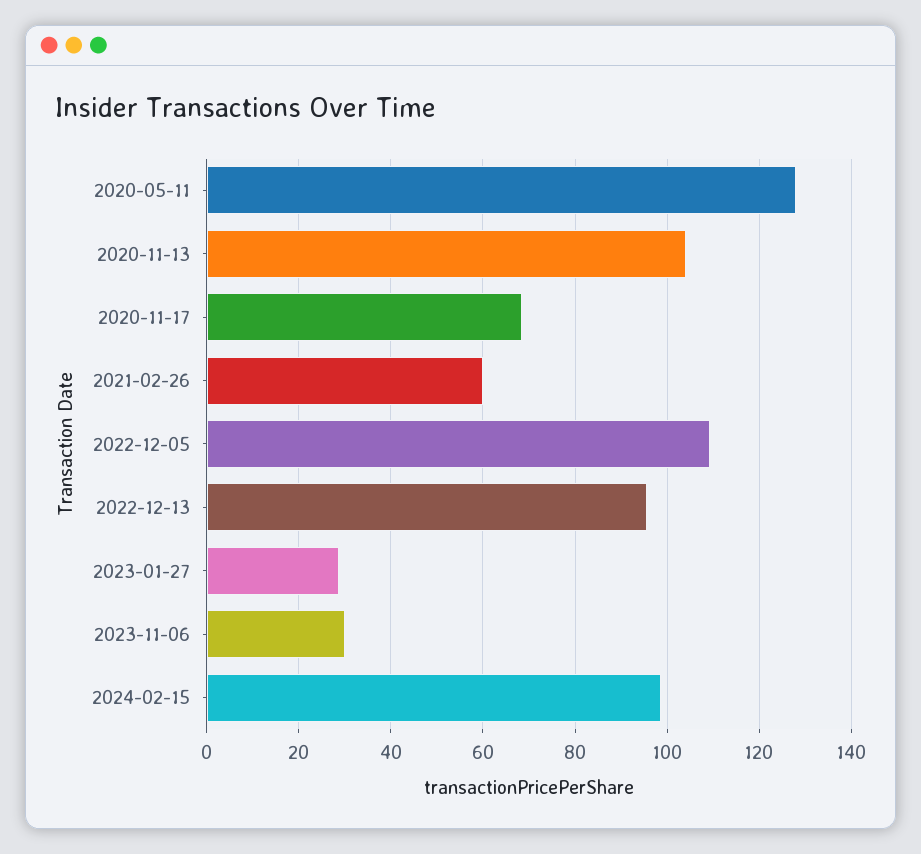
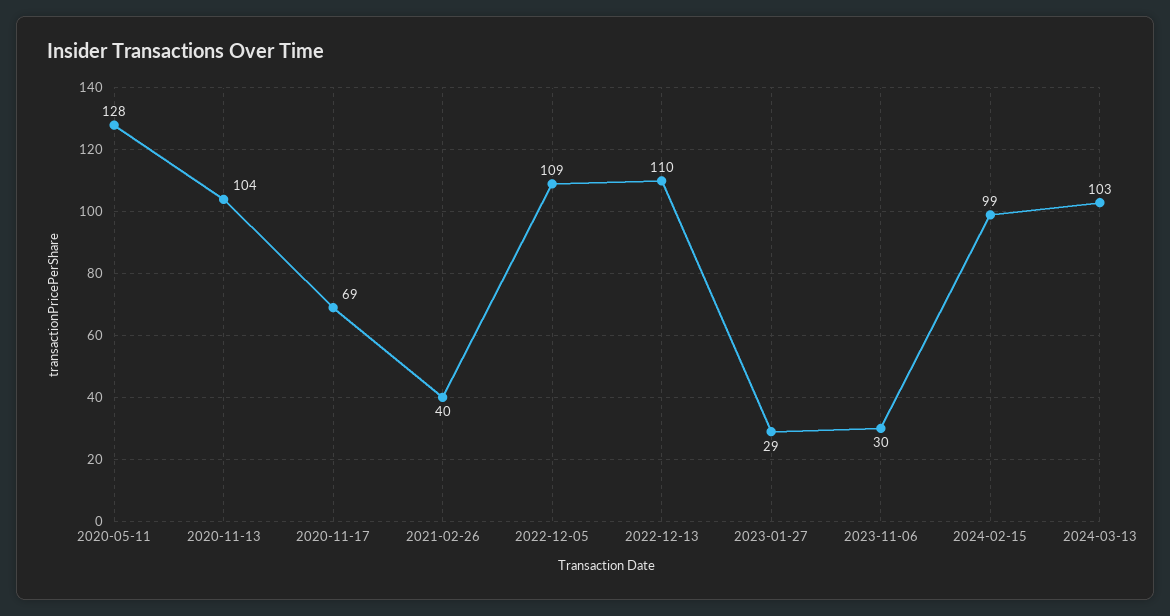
2021-02-26: 60 -> 40
2022-12-13: 96 -> 110
2024-03-13: none -> 103

